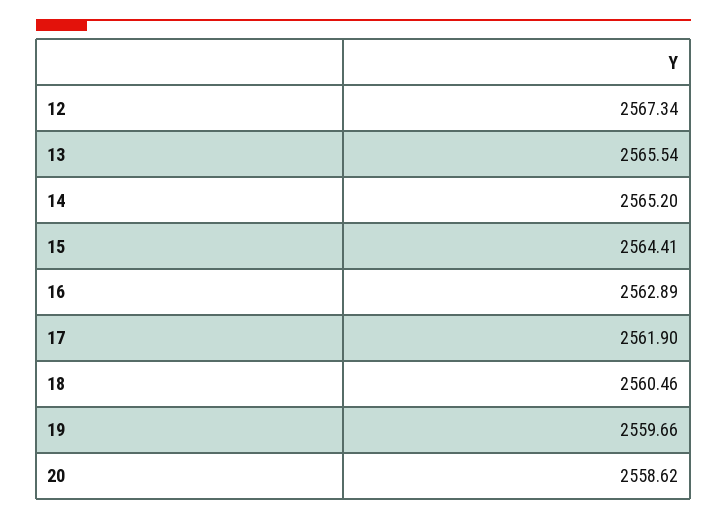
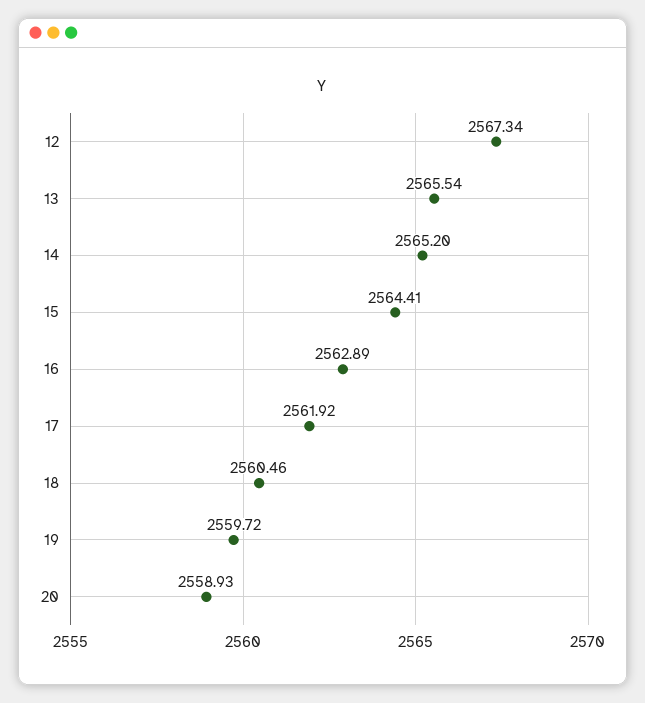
17: 2561.9 -> 2561.92
19: 2559.66 -> 2559.72
20: 2558.62 -> 2558.93

